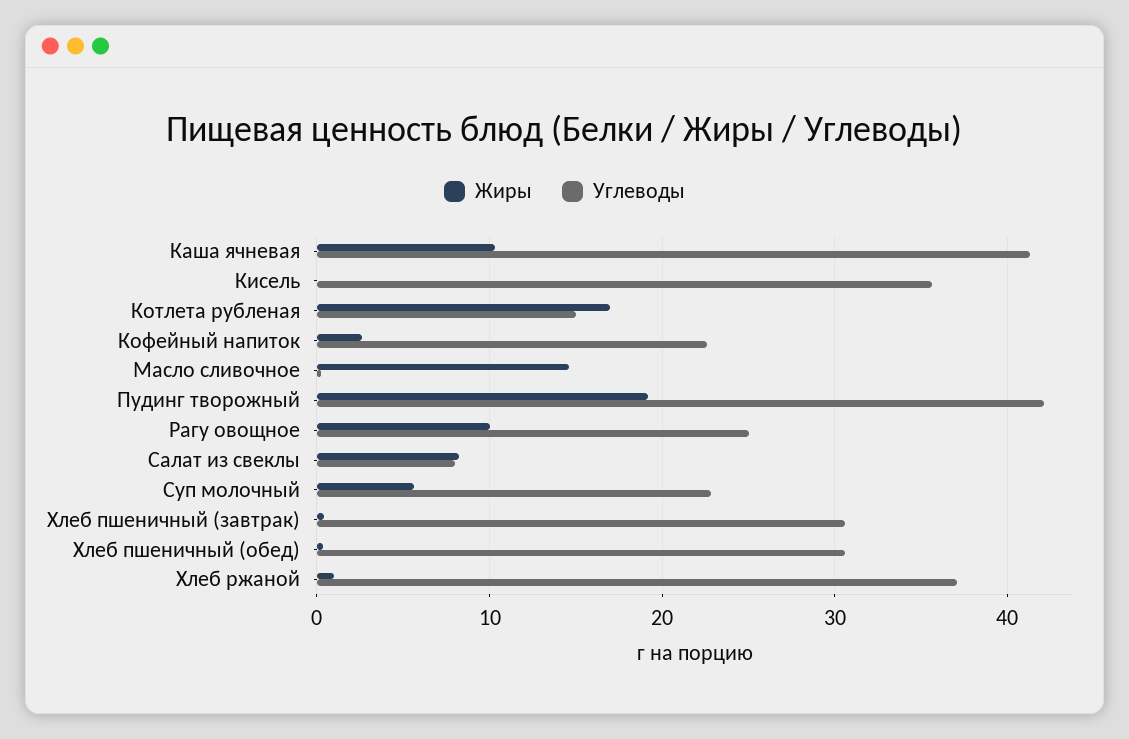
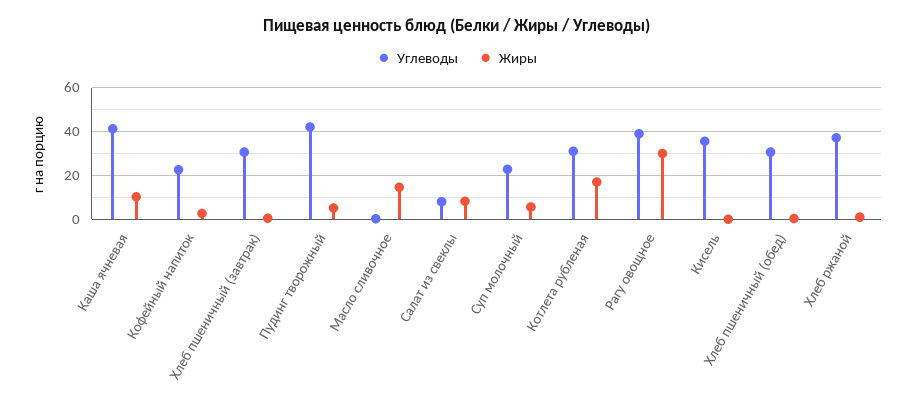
Углеводы, Котлета рубленая: 15 -> 30
Жиры, Пудинг творожный: 19 -> 5
Жиры, Рагу овощное: 10 -> 30
Углеводы, Рагу овощное: 25 -> 40

